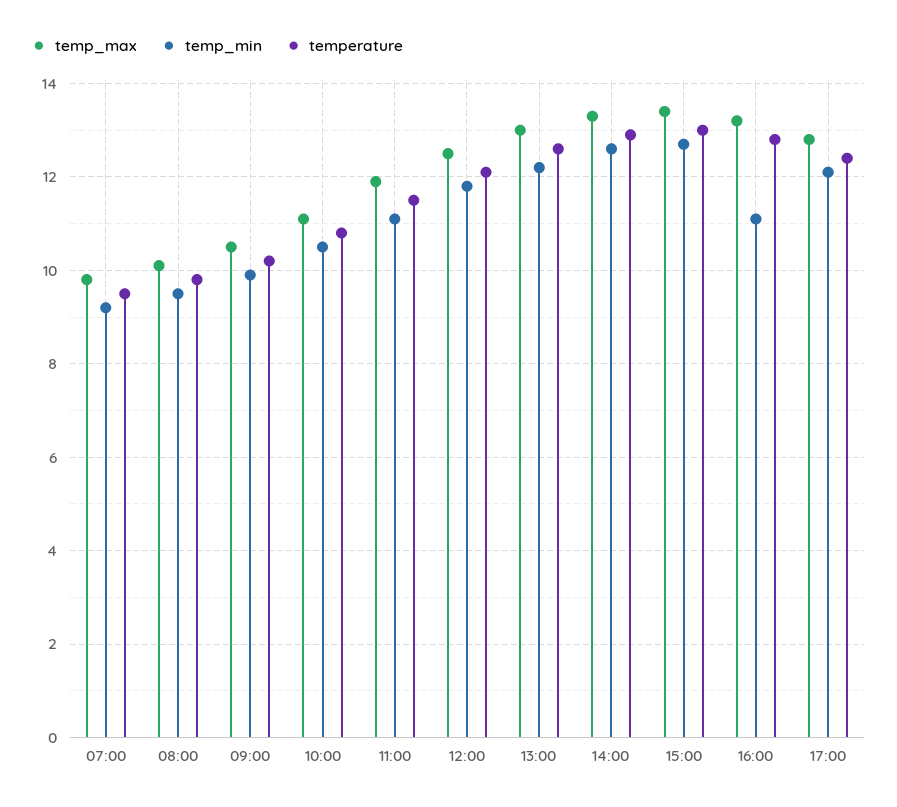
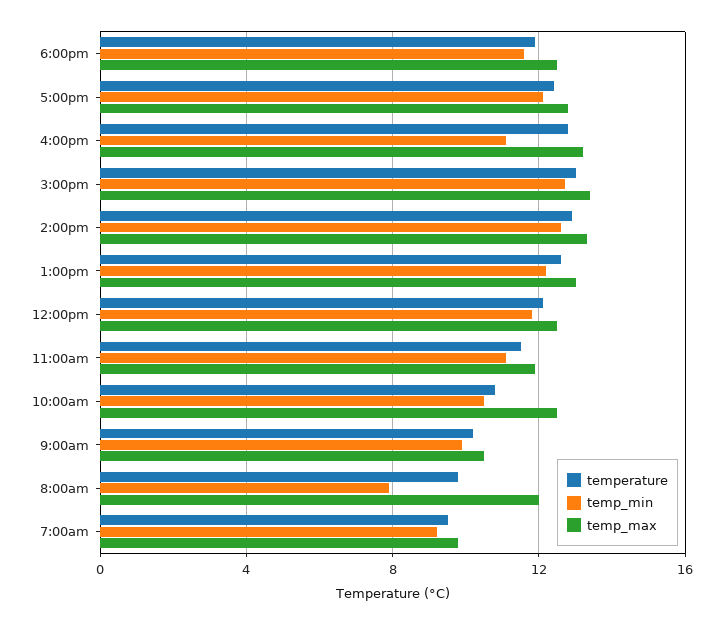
temp_max, 08:00: 10 -> 12
temp_min, 08:00: 9.5 -> 8
temp_max, 10:00: 11 -> 12.5
temperature, 6:00pm: none -> 12
temp_min, 6:00pm: none -> 11.5
temp_max, 6:00pm: none -> 12.5

